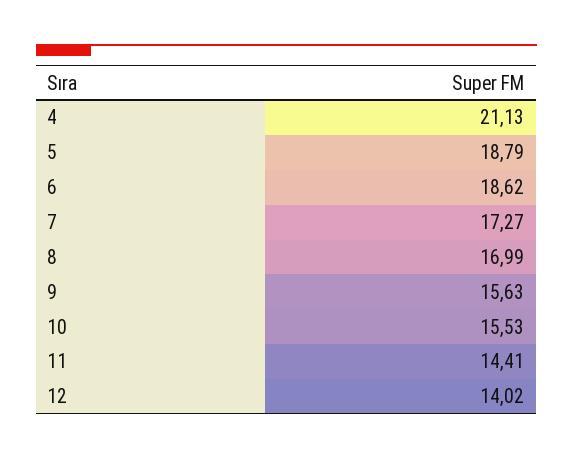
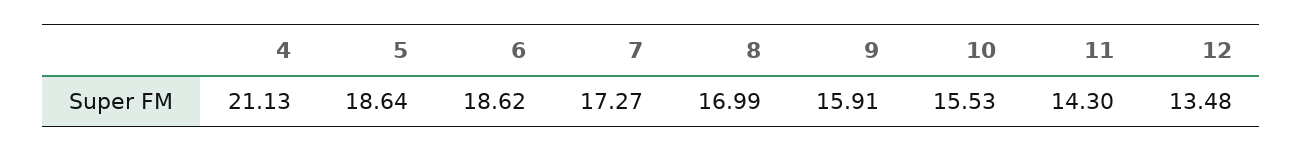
5: 18.79 -> 18.64
9: 15.63 -> 15.91
11: 14.41 -> 14.3
12: 14.02 -> 13.48

